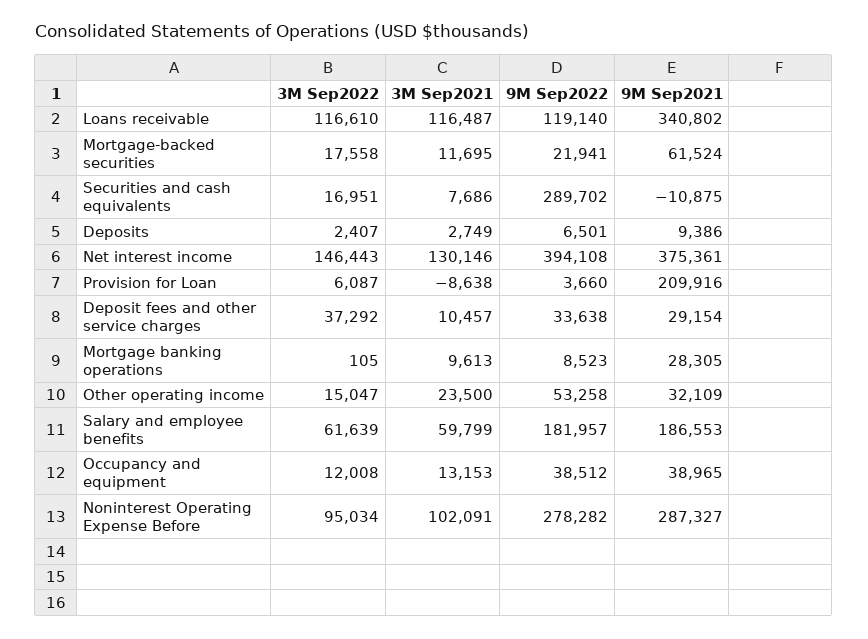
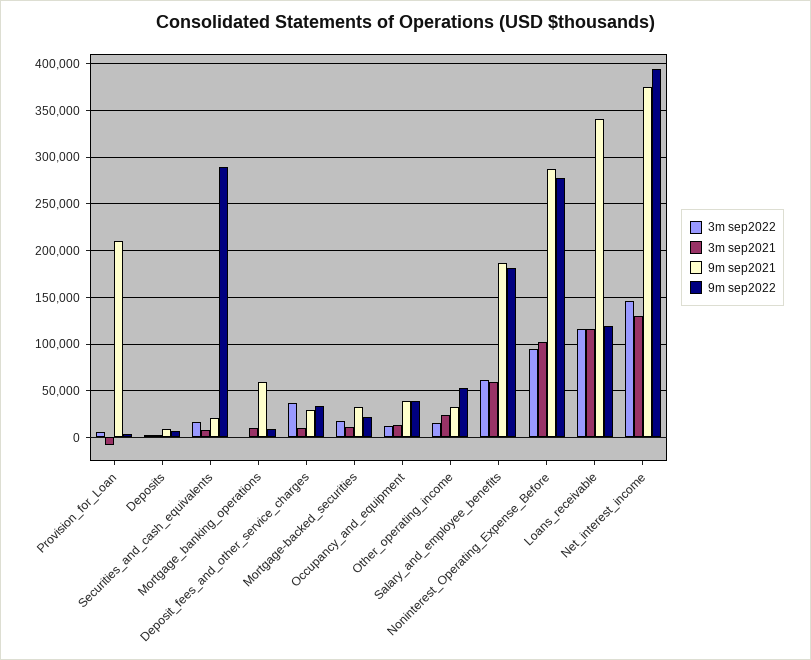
9M Sep2021, Mortgage-backed securities: 61524 -> 30000
9M Sep2021, Securities and cash equivalents: -10875 -> 20000
9M Sep2021, Mortgage banking operations: 28305 -> 60000

